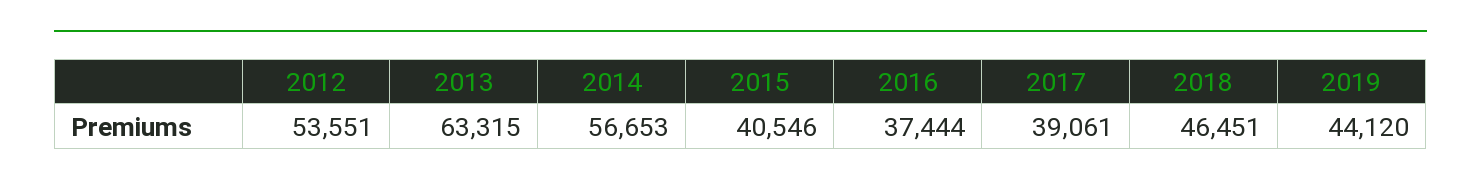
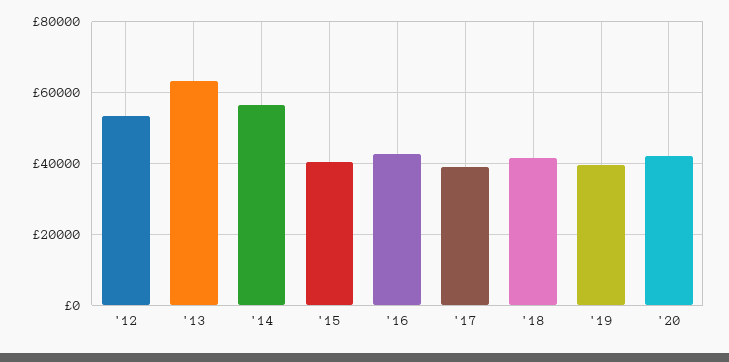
2016: 37444 -> 42000
2018: 46451 -> 42000
2019: 44120 -> 40000
'20: none -> 42000

